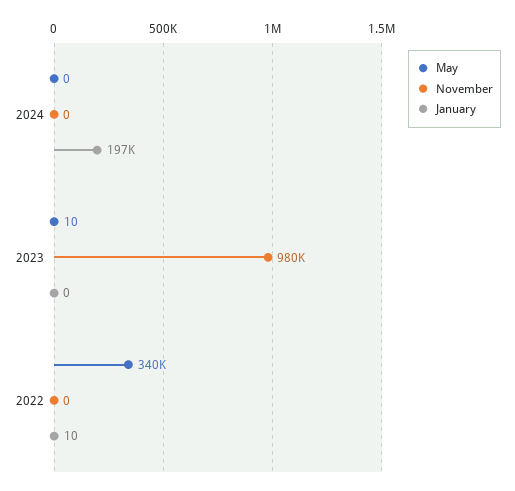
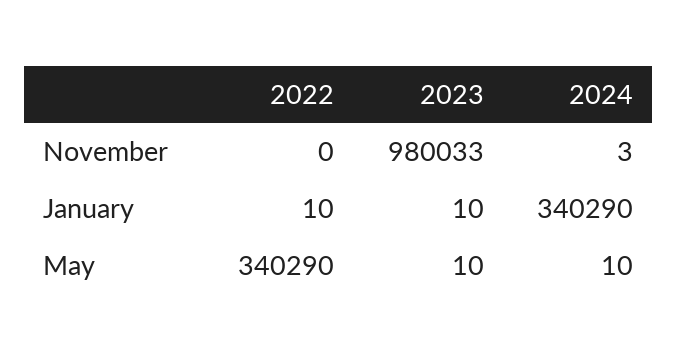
May, 2024: 0 -> 10
November, 2024: 0 -> 3
January, 2024: 197000 -> 340290
January, 2023: 0 -> 10

